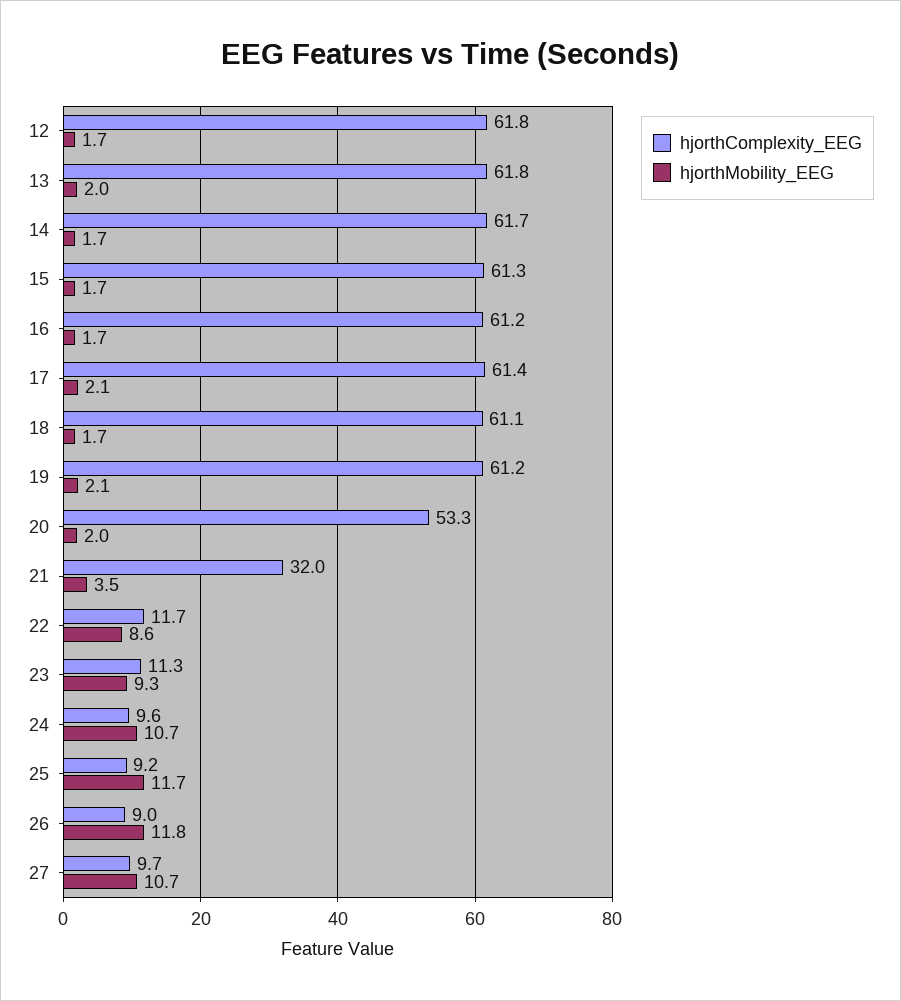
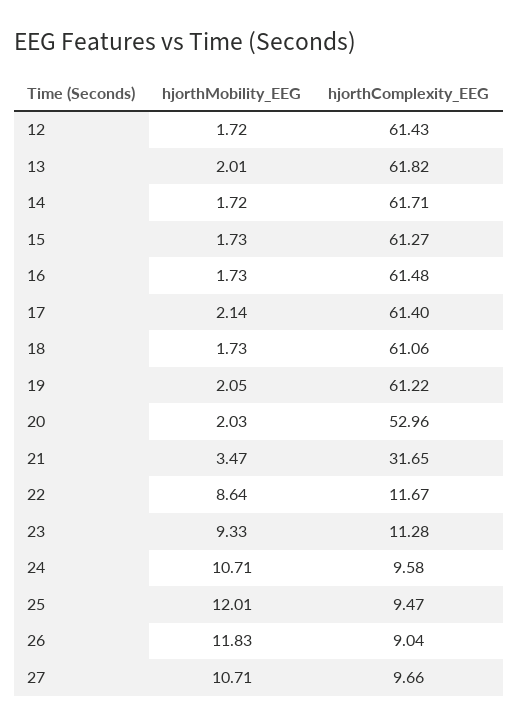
hjorthComplexity_EEG, 12: 61.8 -> 61.43
hjorthComplexity_EEG, 16: 61.2 -> 61.48
hjorthComplexity_EEG, 20: 53.3 -> 52.96
hjorthComplexity_EEG, 21: 32 -> 31.65
hjorthComplexity_EEG, 25: 9.2 -> 9.47
hjorthMobility_EEG, 25: 11.7 -> 12.01

